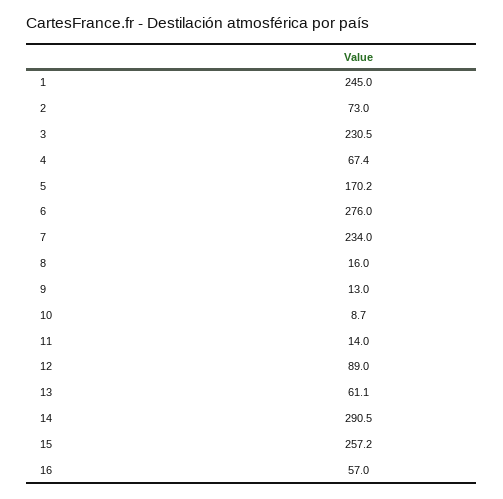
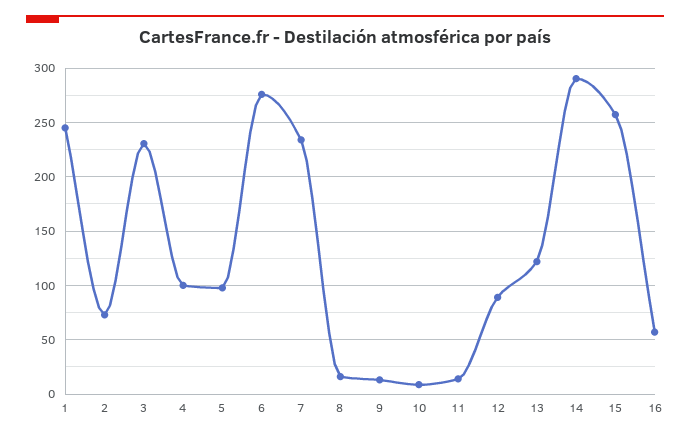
4: 67.4 -> 100
5: 170.2 -> 100
13: 61.1 -> 120

